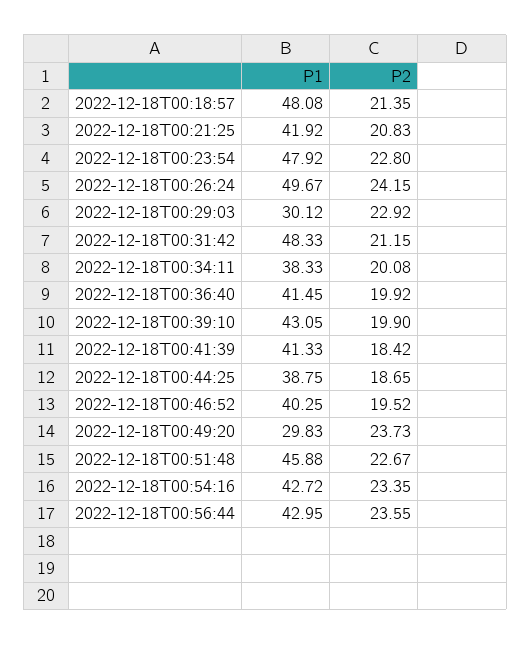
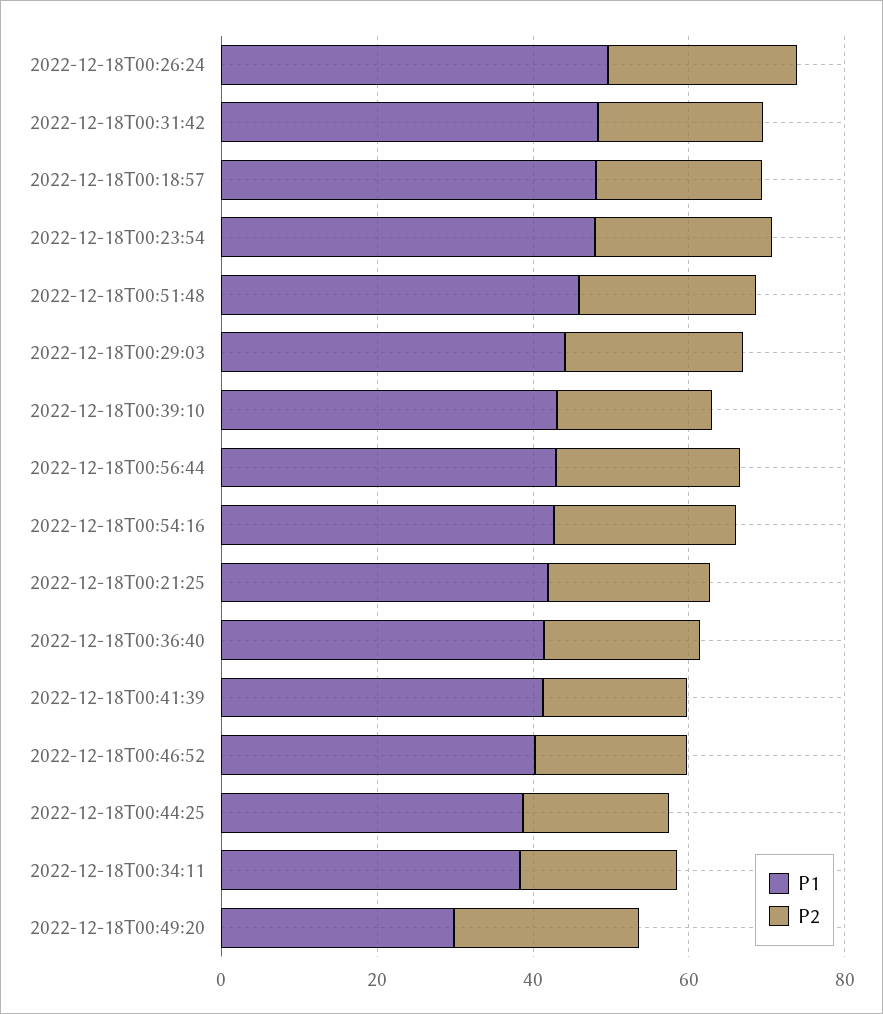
P1, 2022-12-18T00:29:03: 30.12 -> 45

